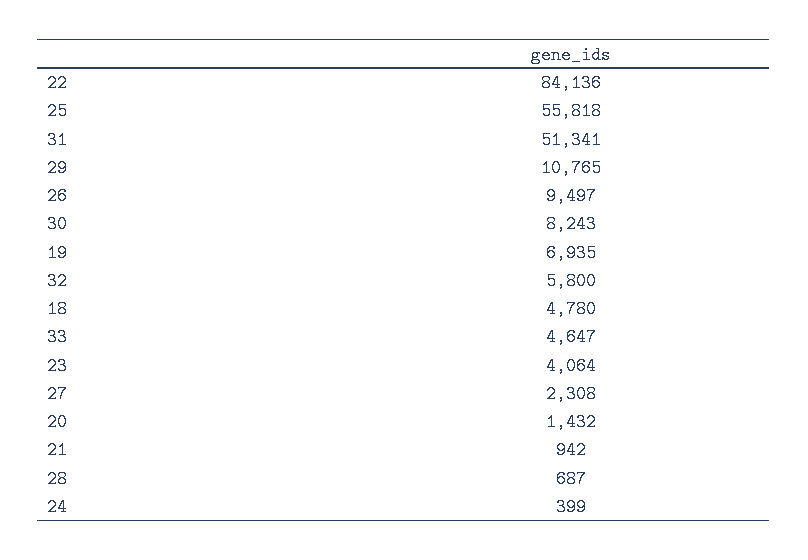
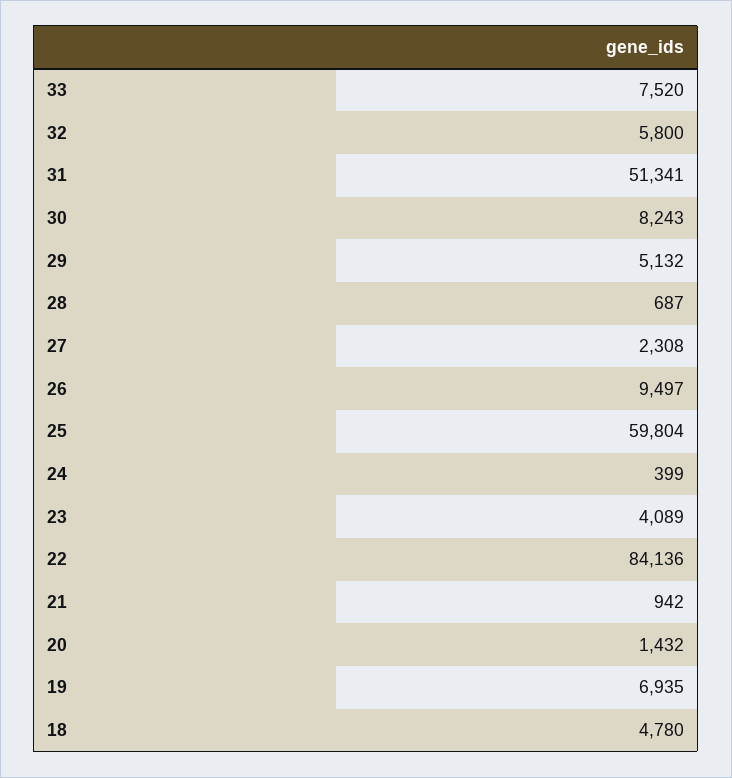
25: 55818 -> 59804
29: 10765 -> 5132
33: 4647 -> 7520
23: 4064 -> 4089

